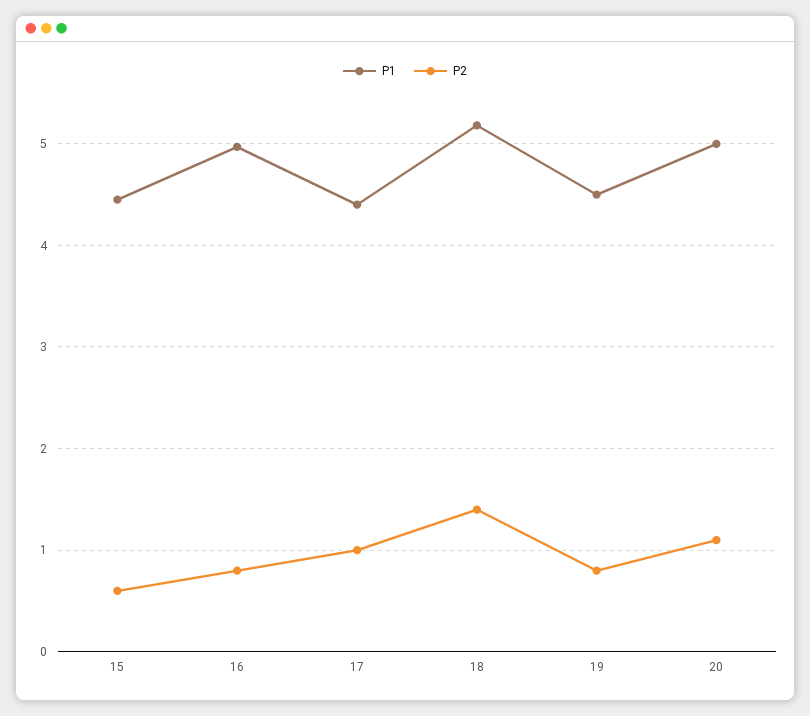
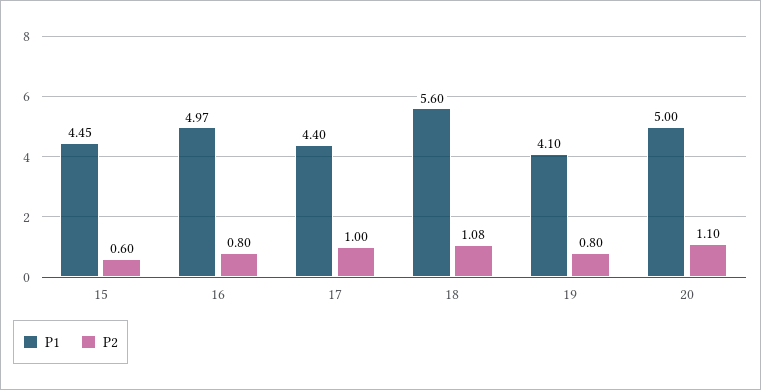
P1, 18: 5.2 -> 5.6
P2, 18: 1.4 -> 1.08
P1, 19: 4.5 -> 4.1

